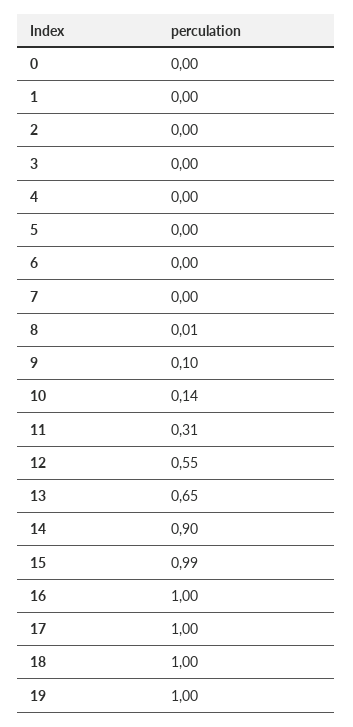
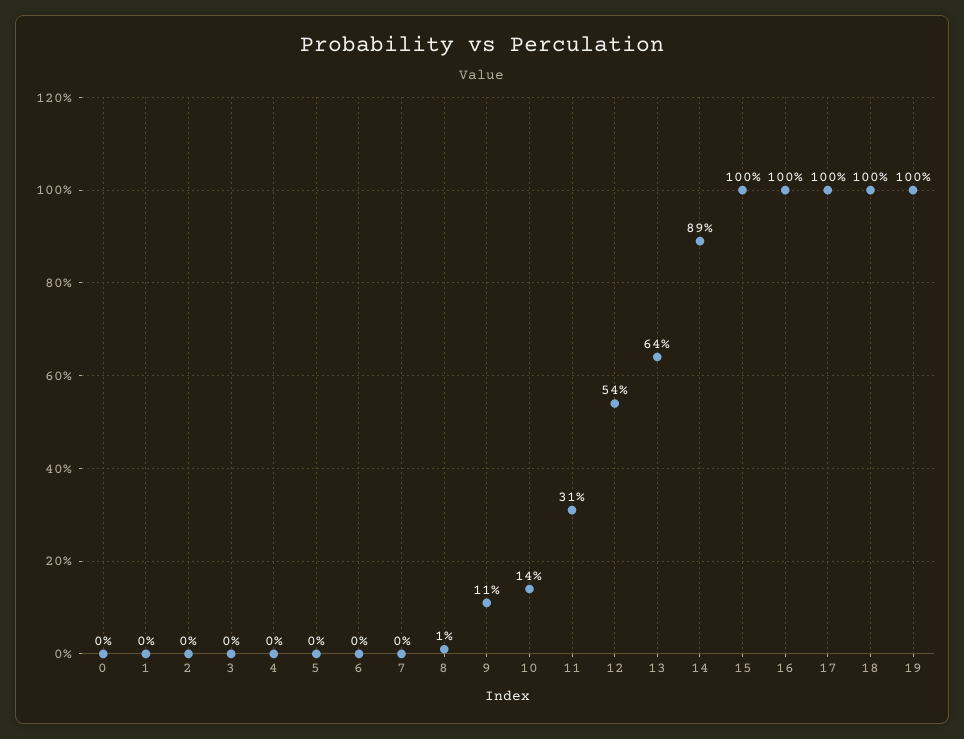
9: 0.1 -> 0.11
12: 0.55 -> 0.54
13: 0.65 -> 0.64
14: 0.9 -> 0.89
15: 0.99 -> 1

